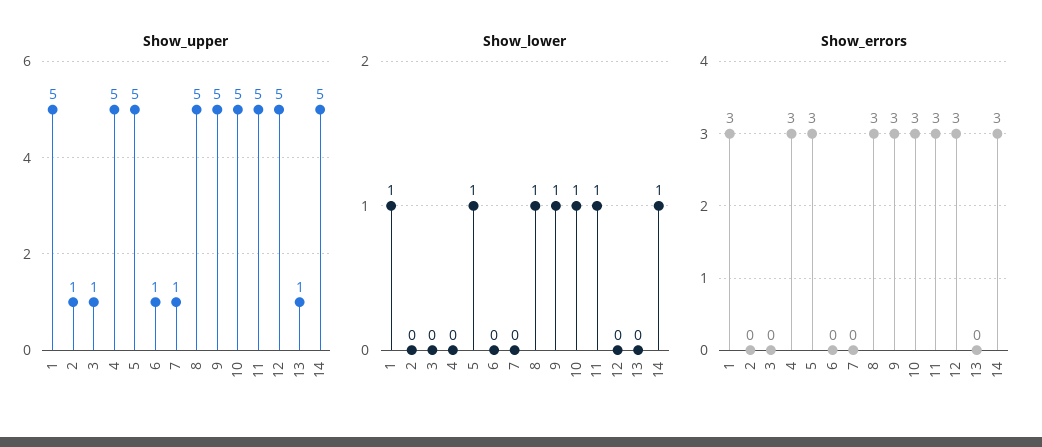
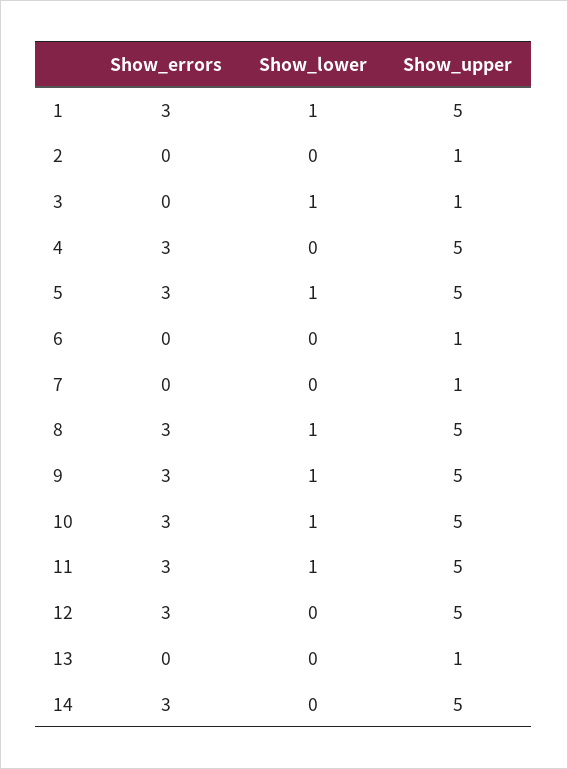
Show_lower, 3: 0 -> 1
Show_lower, 14: 1 -> 0

